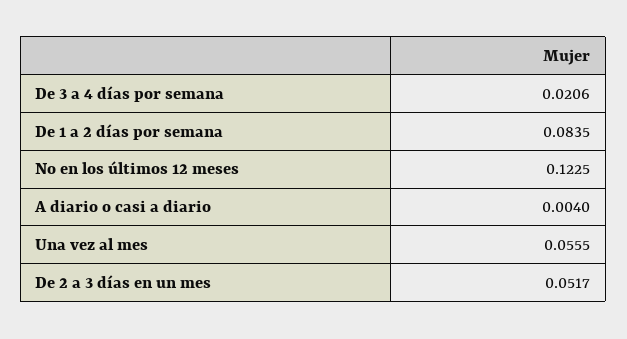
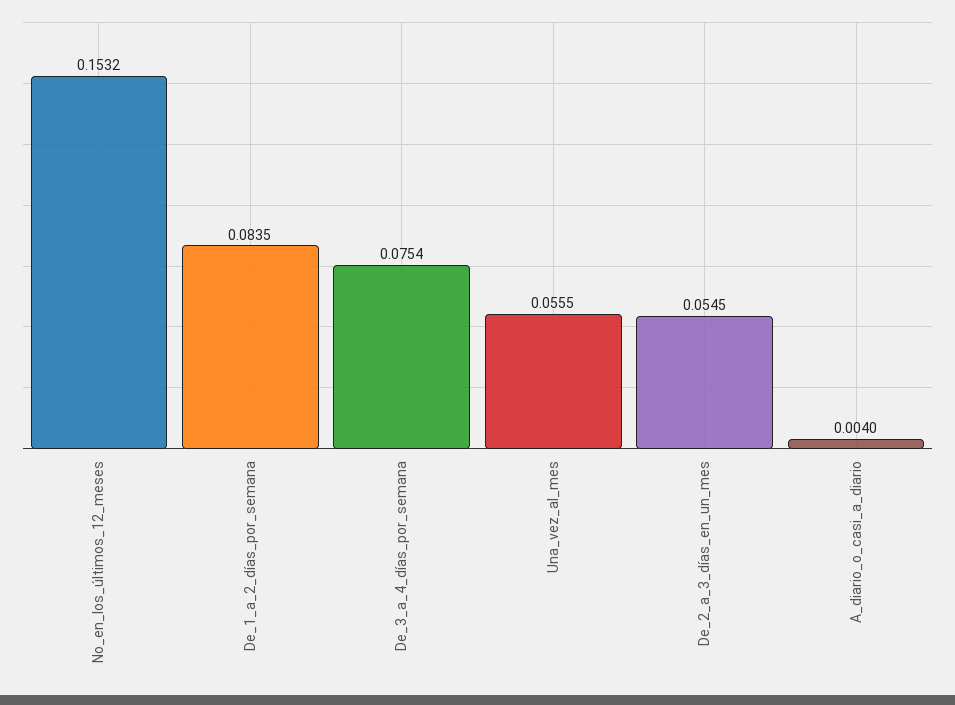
De 3 a 4 días por semana: 0.0206 -> 0.0754
No en los últimos 12 meses: 0.1225 -> 0.1532
De 2 a 3 días en un mes: 0.0517 -> 0.0545

